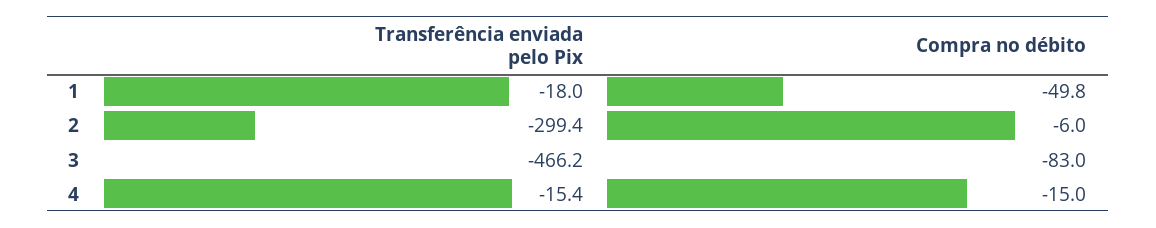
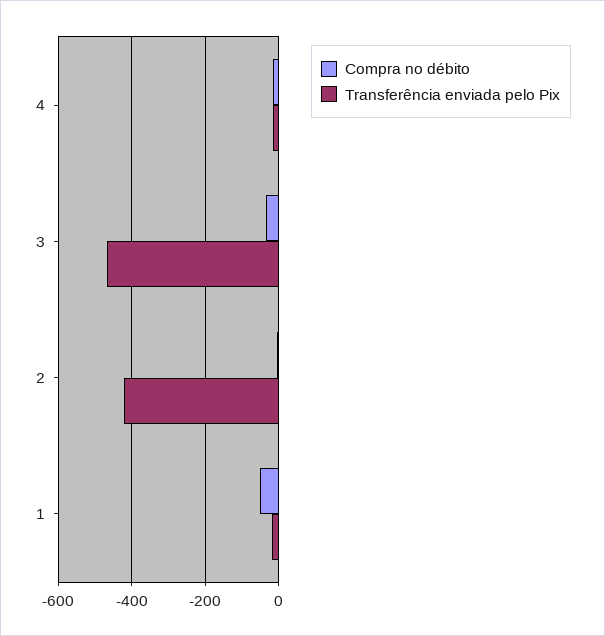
Transferência enviada pelo Pix, 2: -299.4 -> -420
Compra no débito, 3: -83 -> -40

